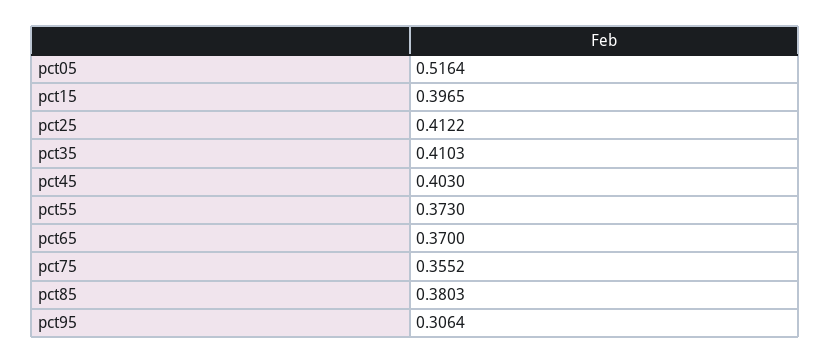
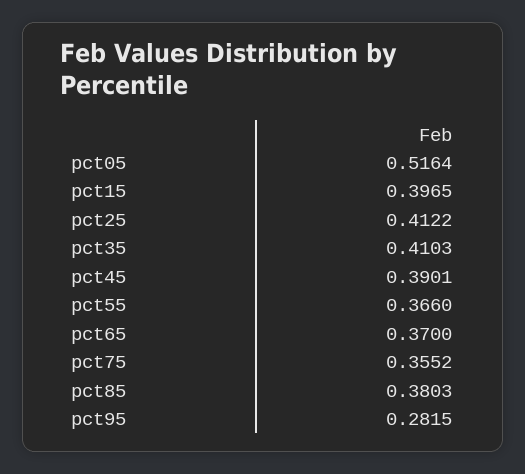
pct45: 0.403 -> 0.3901
pct55: 0.373 -> 0.366
pct95: 0.3064 -> 0.2815

